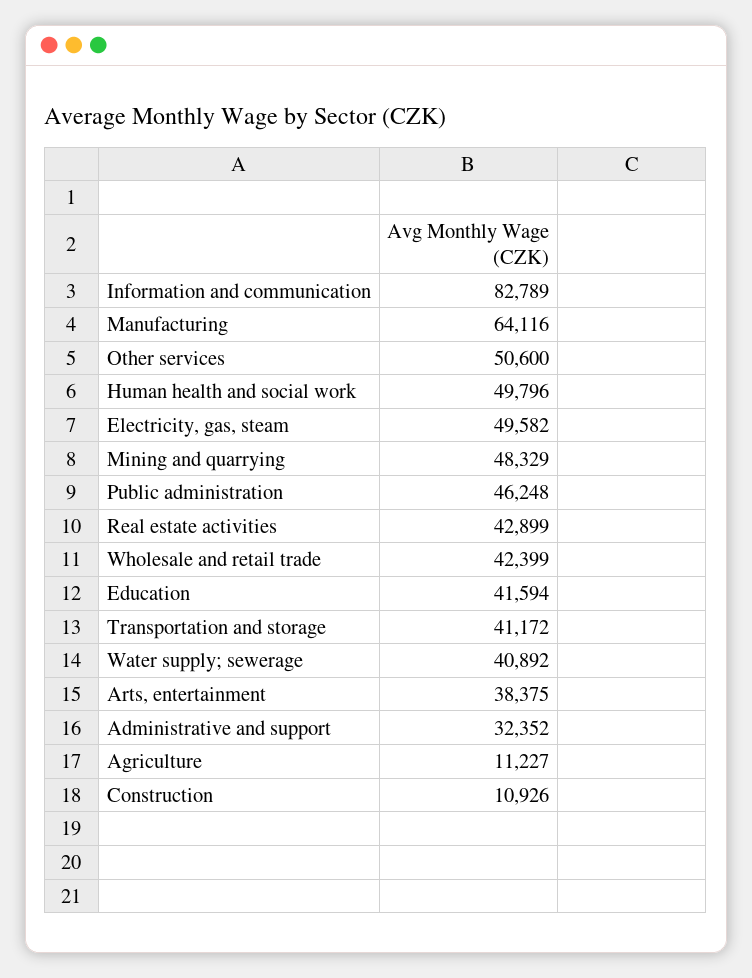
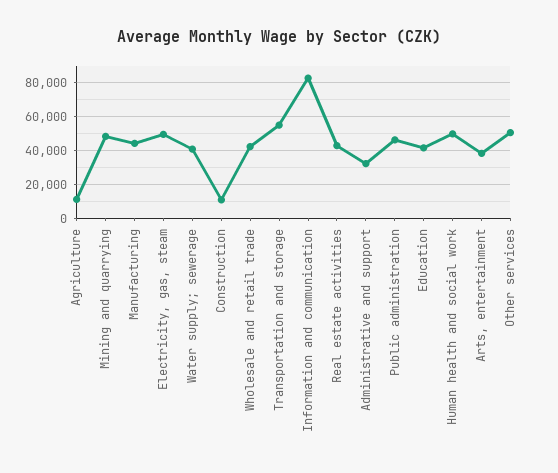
Manufacturing: 64116 -> 45000
Transportation and storage: 41172 -> 55000

